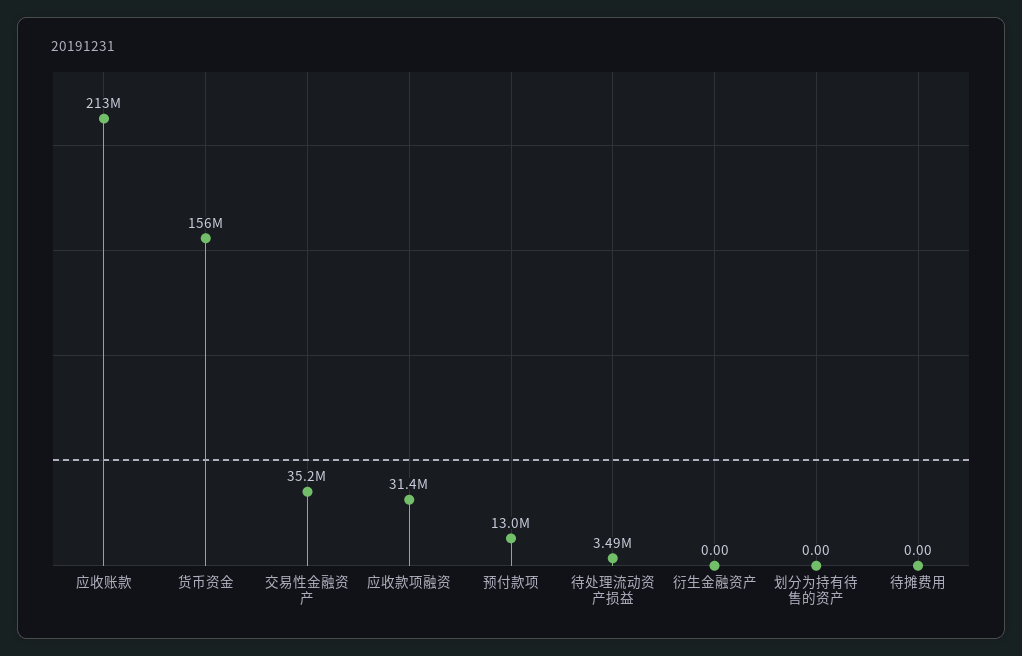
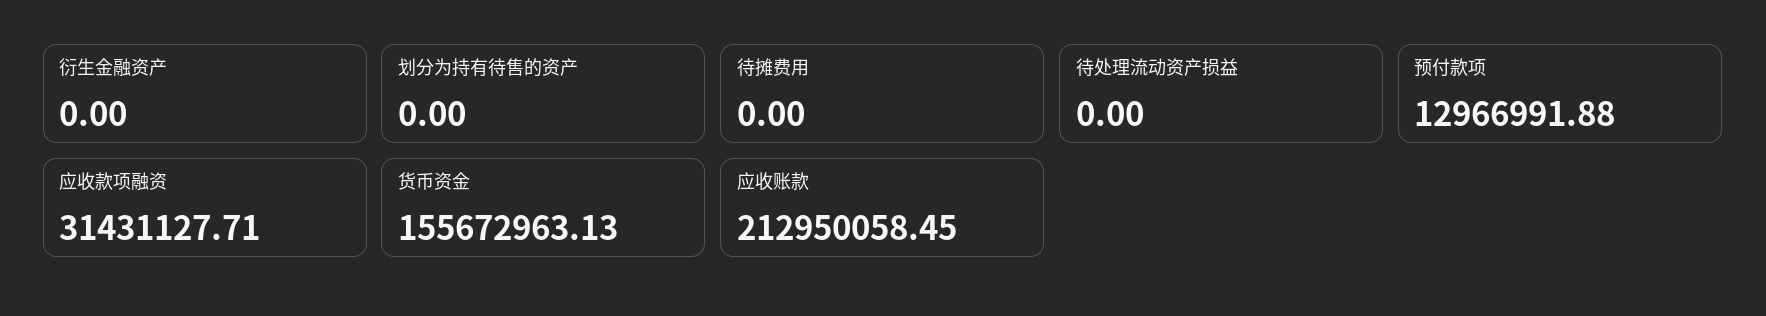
交易性金融资产: 35200000 -> none
待处理流动资产损益: 3490000 -> 0

